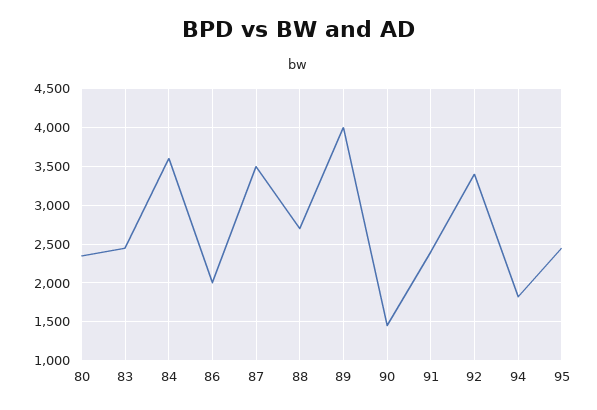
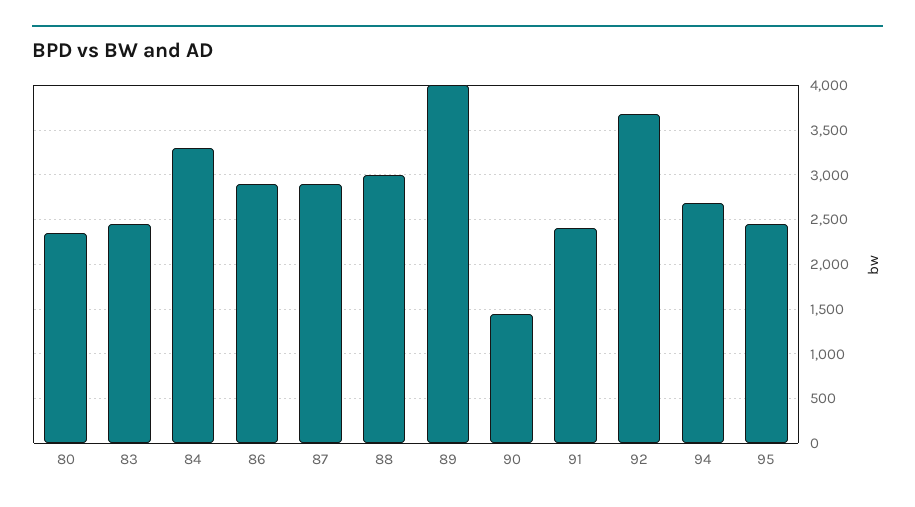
84: 3600 -> 3300
86: 2000 -> 2900
87: 3500 -> 2900
88: 2700 -> 3000
92: 3400 -> 3700
94: 1800 -> 2700

